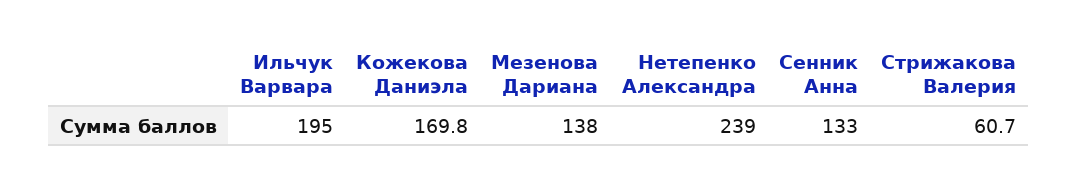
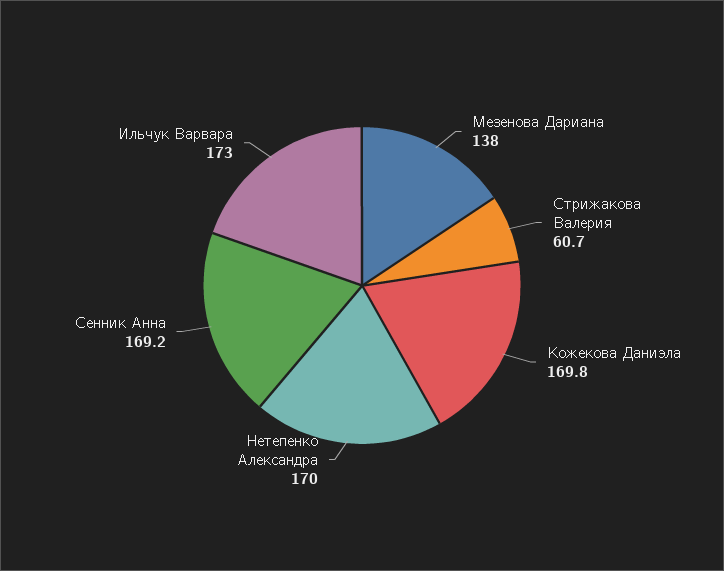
Ильчук Варвара: 195 -> 173
Нетепенко Александра: 239 -> 170
Сенник Анна: 133 -> 169.2

